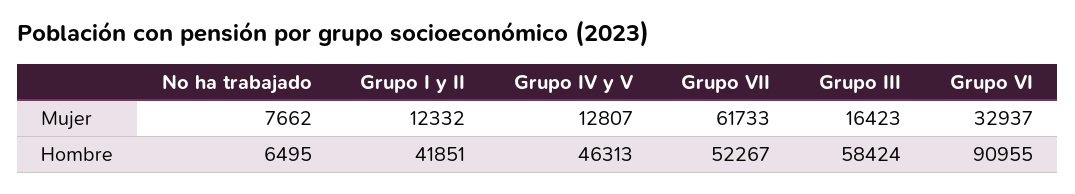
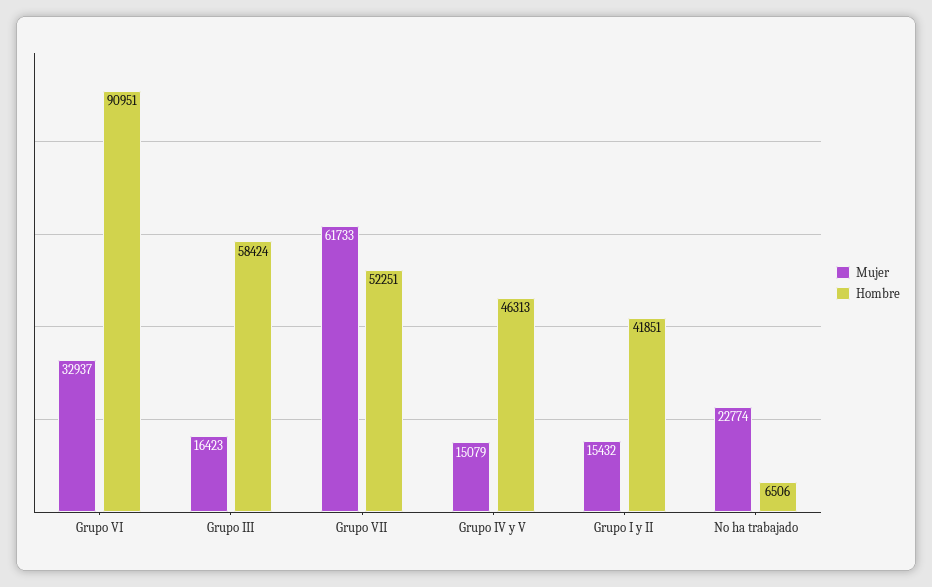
Mujer, No ha trabajado: 7662 -> 22774
Mujer, Grupo I y II: 12332 -> 15432
Mujer, Grupo IV y V: 12807 -> 15079
Hombre, No ha trabajado: 6495 -> 6506
Hombre, Grupo VII: 52267 -> 52251
Hombre, Grupo VI: 90955 -> 90951

